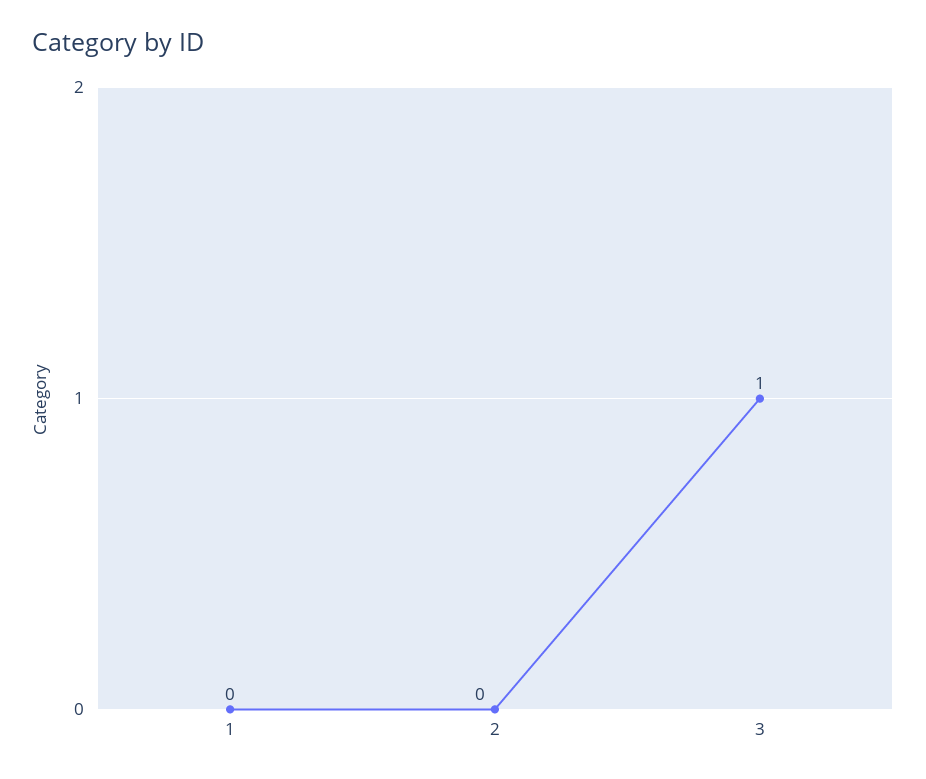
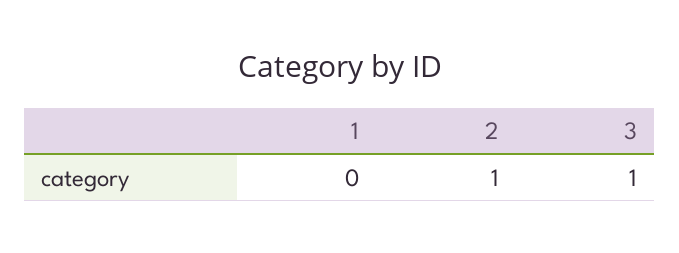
2: 0 -> 1

